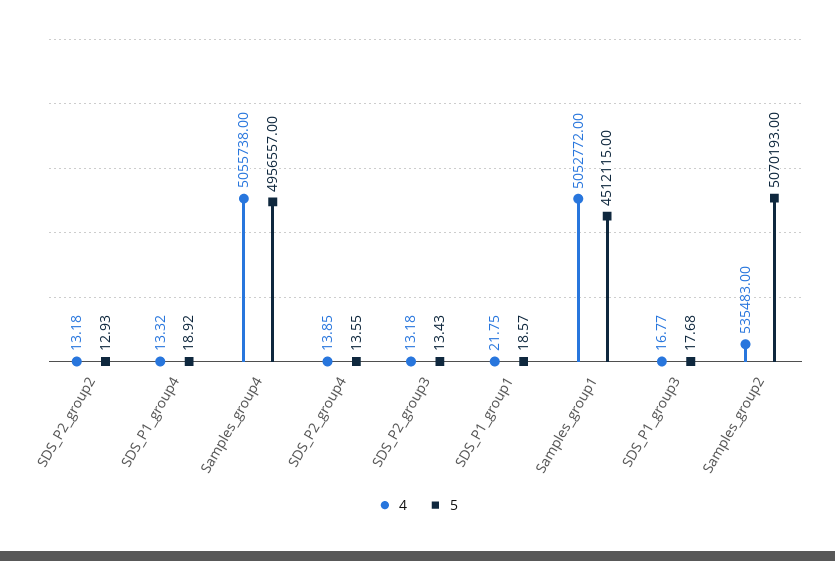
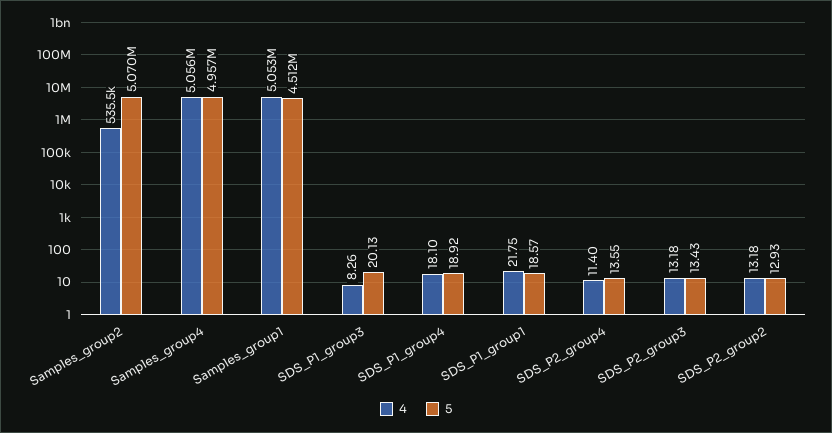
4, SDS_P1_group4: 13.32 -> 18.1
4, SDS_P2_group4: 13.85 -> 11.4
4, SDS_P1_group3: 16.77 -> 8.26
5, SDS_P1_group3: 17.68 -> 20.13

